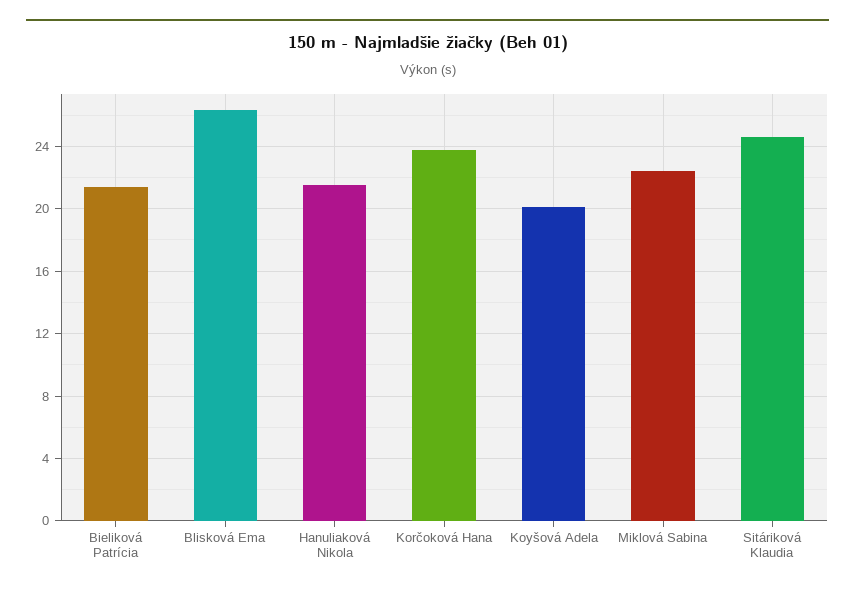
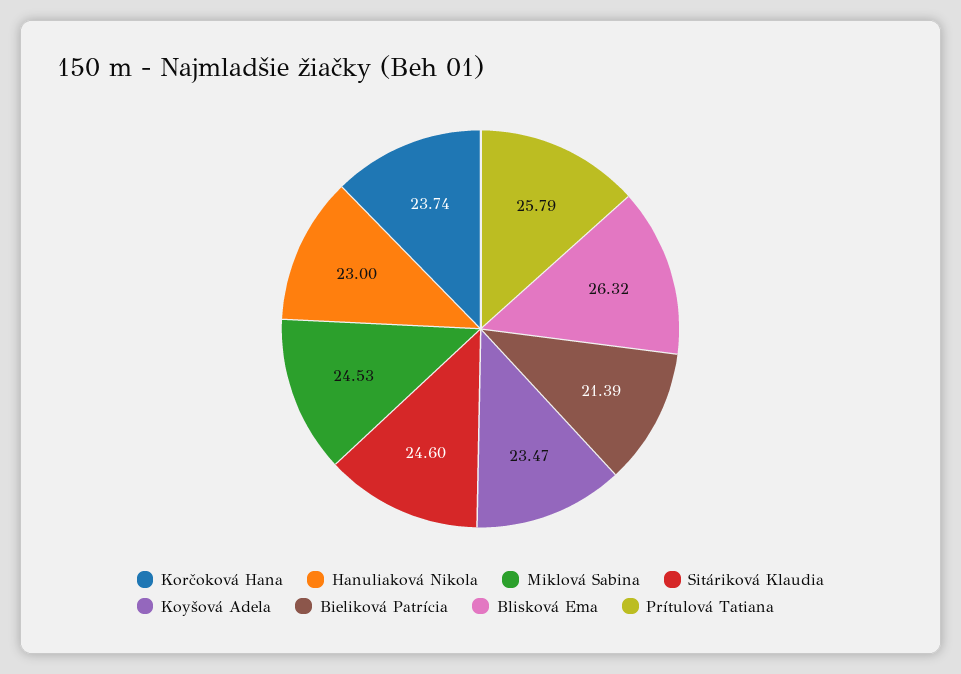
Hanuliaková Nikola: 21.5 -> 23
Koyšová Adela: 20 -> 23.47
Miklová Sabina: 22.5 -> 24.53
Prítulová Tatiana: none -> 25.79

